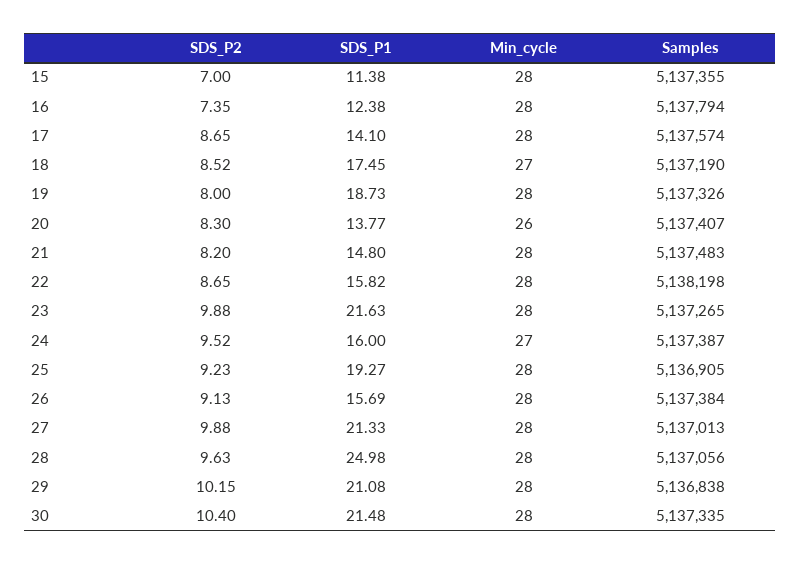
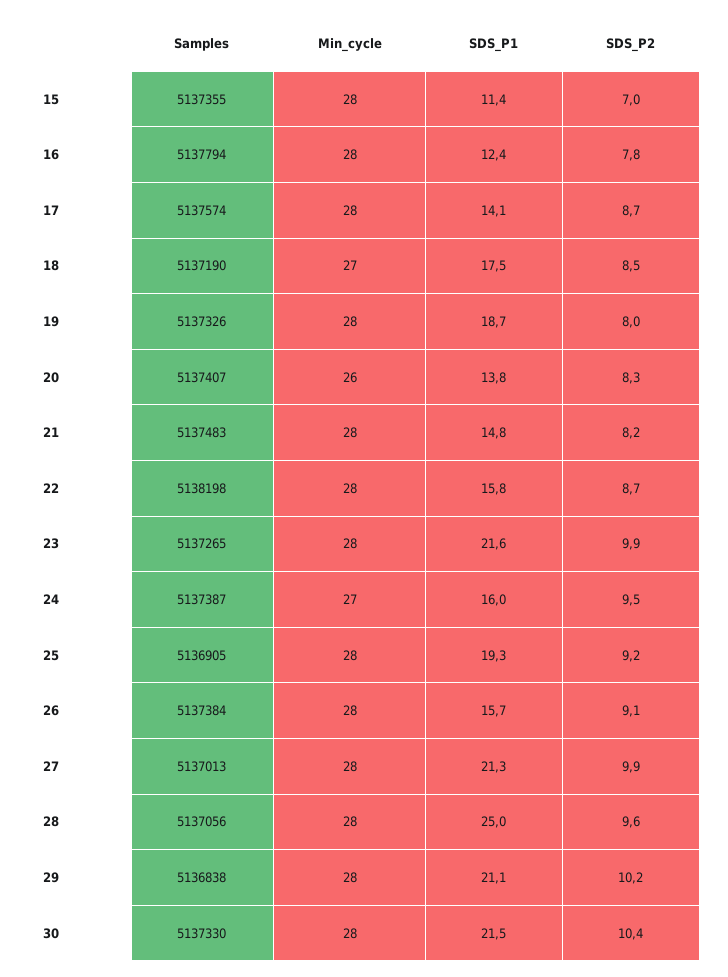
SDS_P2, 16: 7.35 -> 7.8
Samples, 30: 5137335 -> 5137330

